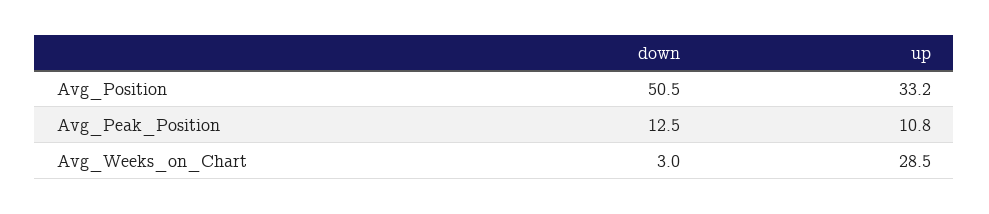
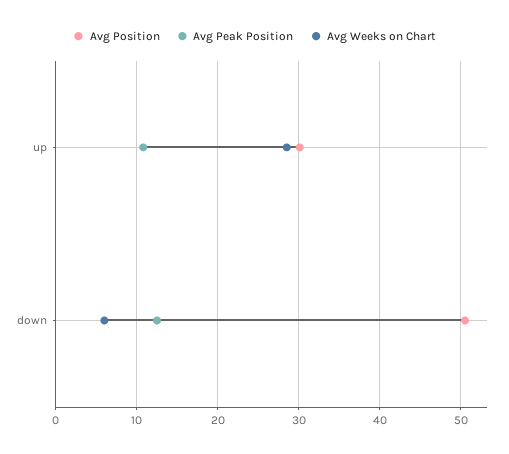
Avg_Position, up: 33.2 -> 30
Avg_Weeks_on_Chart, down: 3 -> 6

